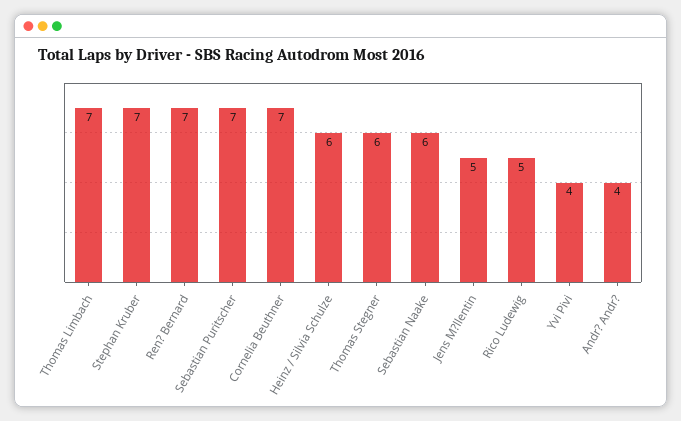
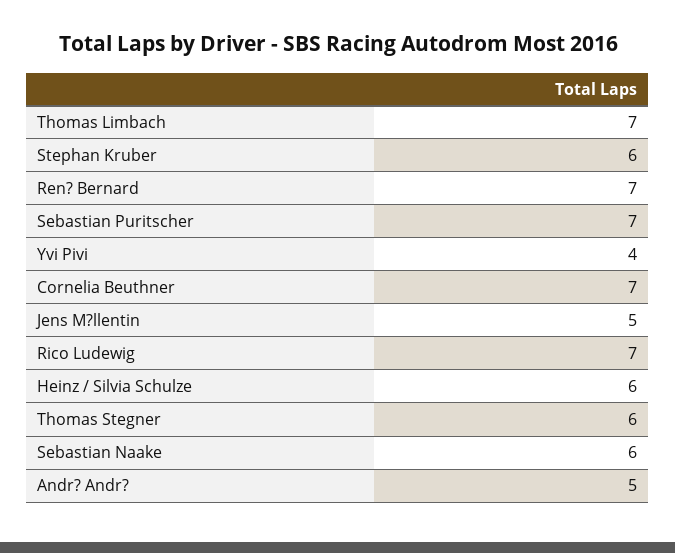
Stephan Kruber: 7 -> 6
Rico Ludewig: 5 -> 7
Andr? Andr?: 4 -> 5

